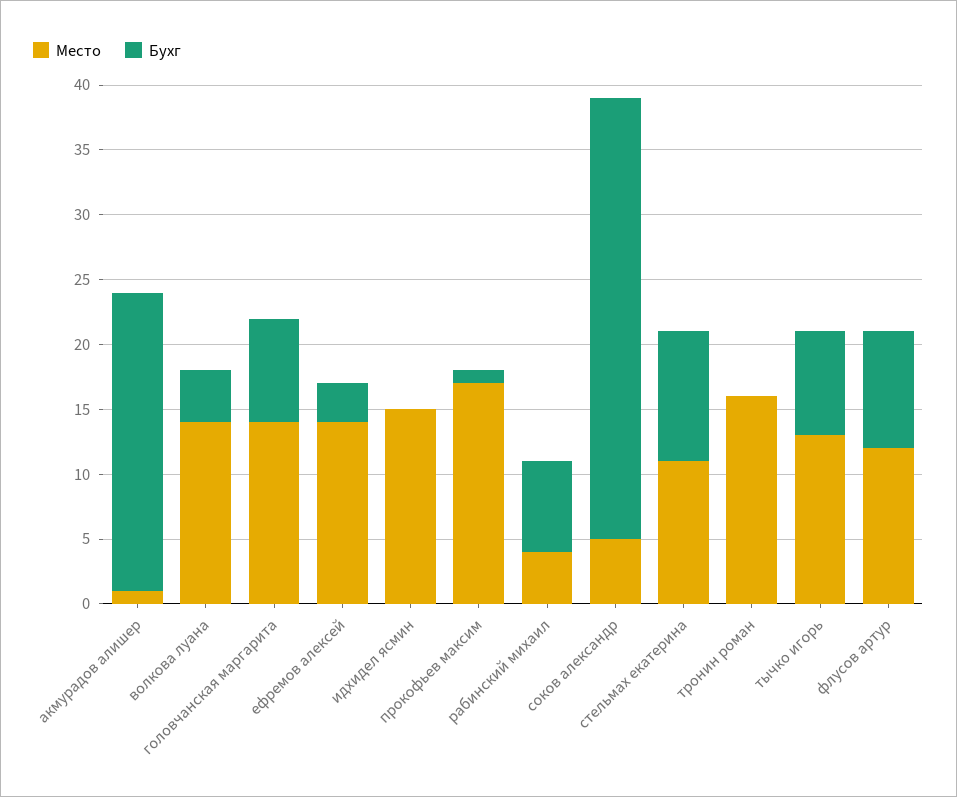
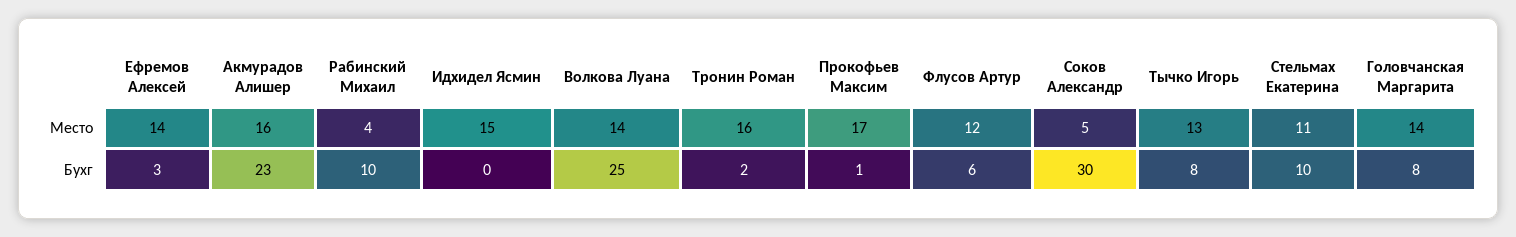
Место, акмурадов алишер: 1 -> 16
Бухг, волкова луана: 4 -> 25
Бухг, рабинский михаил: 7 -> 10
Бухг, соков александр: 34 -> 30
Бухг, тронин роман: 0 -> 2
Бухг, флусов артур: 9 -> 6

